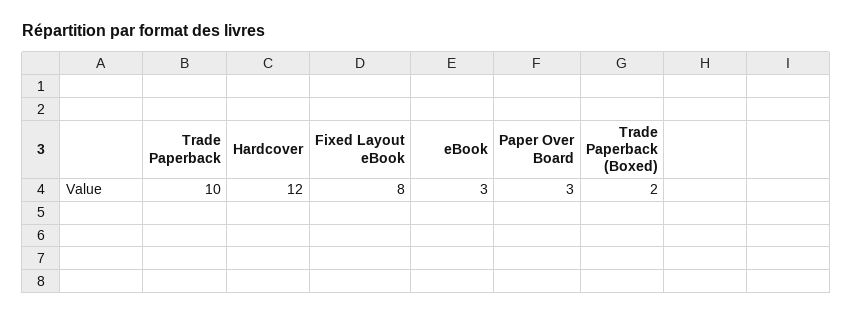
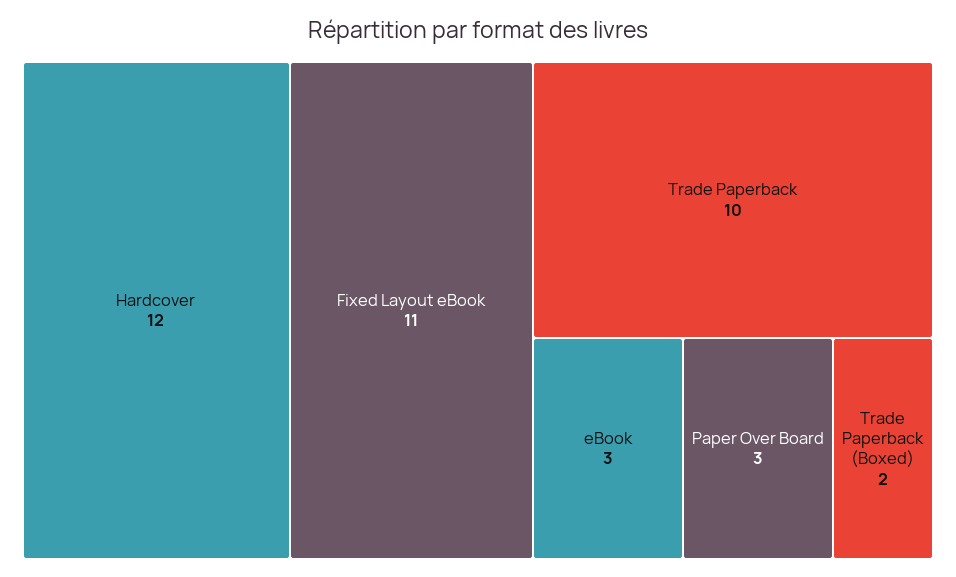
Fixed Layout eBook: 8 -> 11

